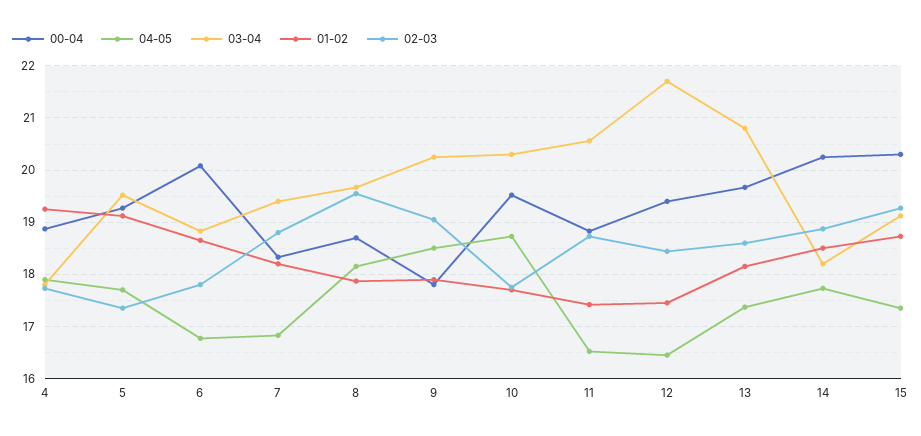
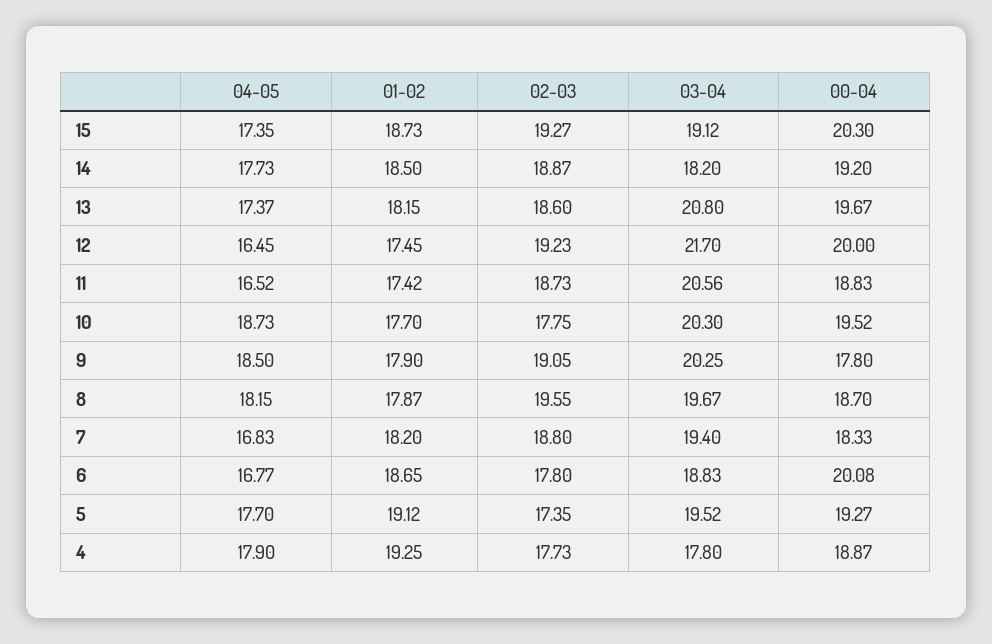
00-04, 12: 19.4 -> 20
02-03, 12: 18.4 -> 19.23
00-04, 14: 20.2 -> 19.2

